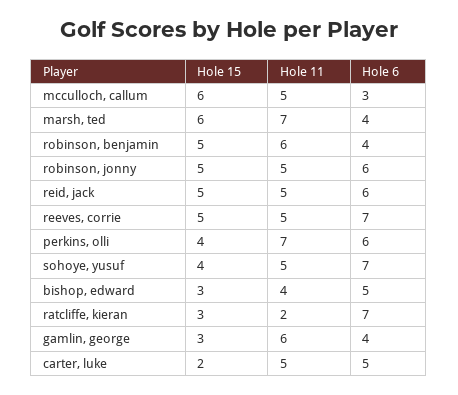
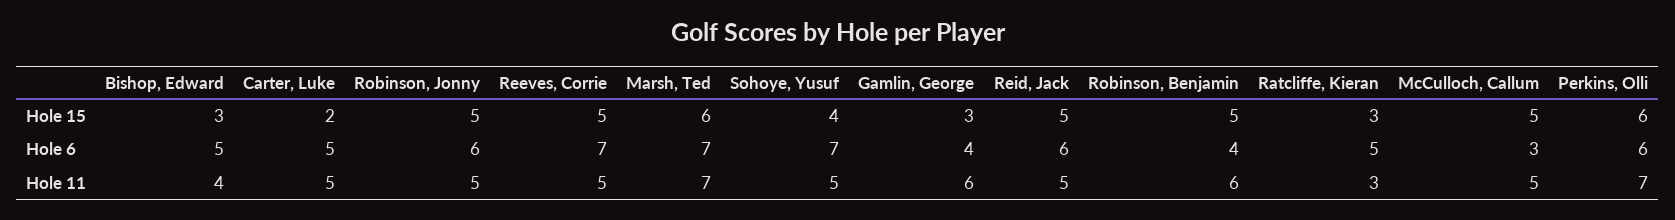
Hole 15, mcculloch, callum: 6 -> 5
Hole 6, marsh, ted: 4 -> 7
Hole 15, perkins, olli: 4 -> 6
Hole 11, ratcliffe, kieran: 2 -> 3
Hole 6, ratcliffe, kieran: 7 -> 5

